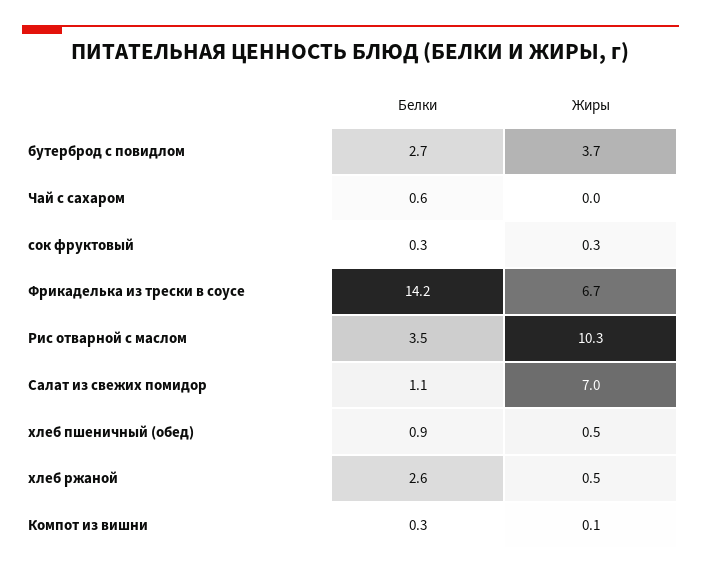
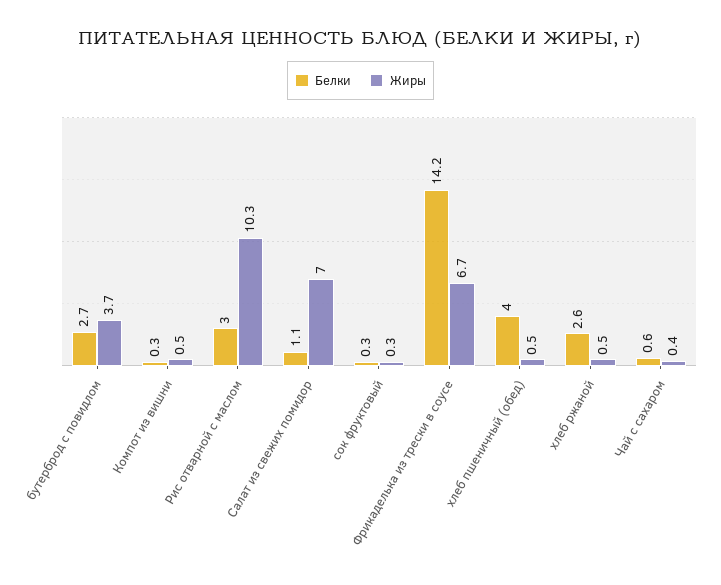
Жиры, Чай с сахаром: 0 -> 0.4
Белки, Рис отварной с маслом: 3.5 -> 3
Белки, хлеб пшеничный (обед): 0.9 -> 4
Жиры, Компот из вишни: 0.1 -> 0.5

